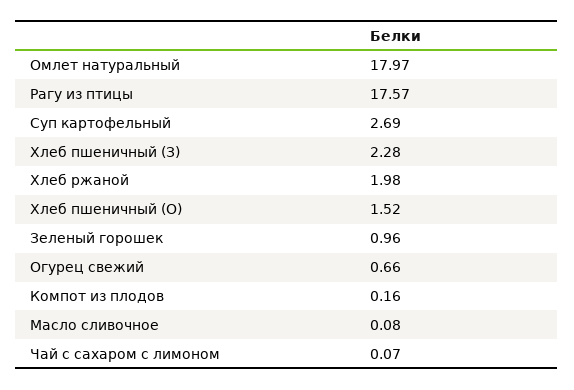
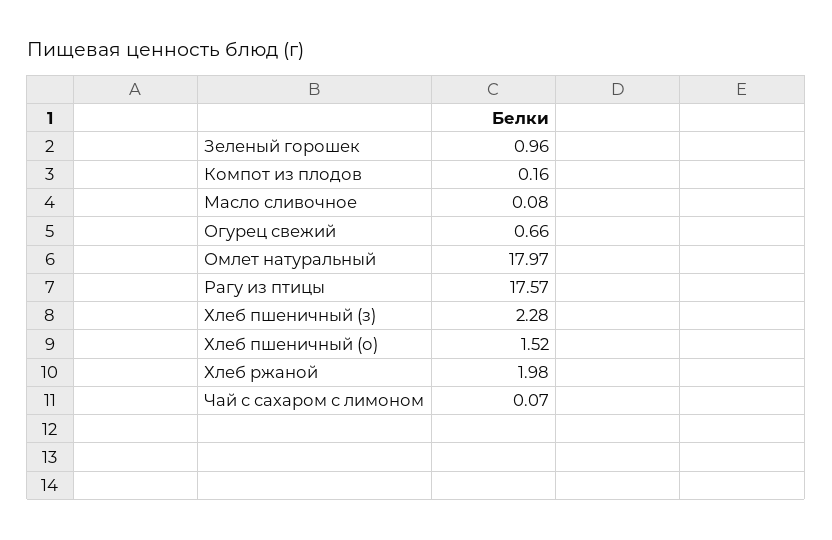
Суп картофельный: 2.69 -> none

